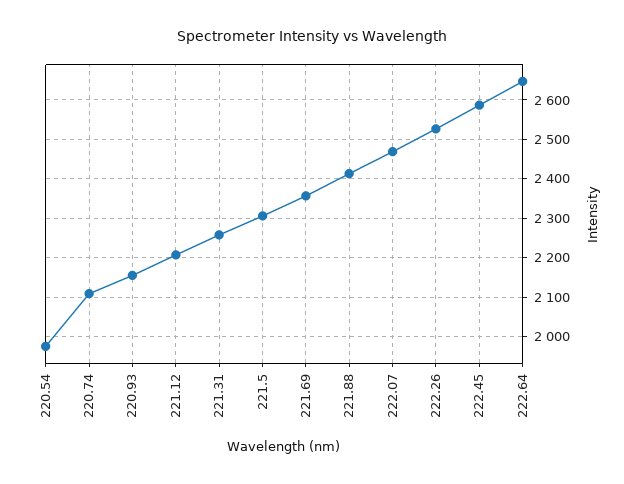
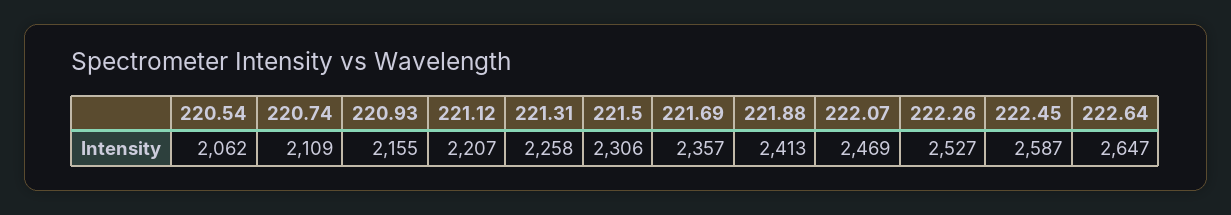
220.54: 1980 -> 2062

